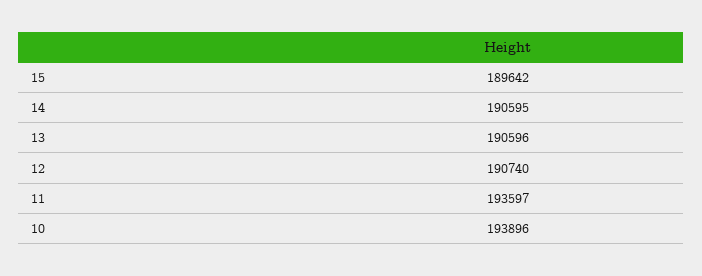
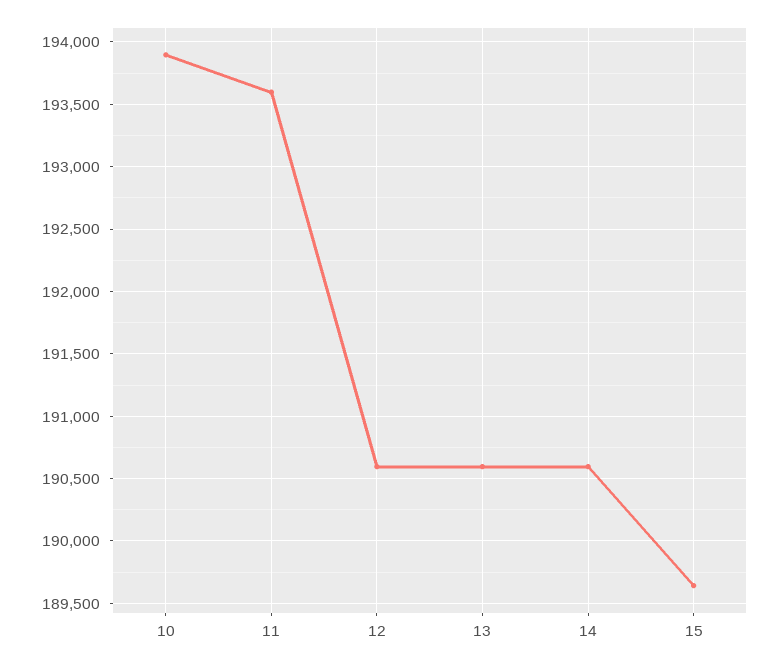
12: 190740 -> 190600

